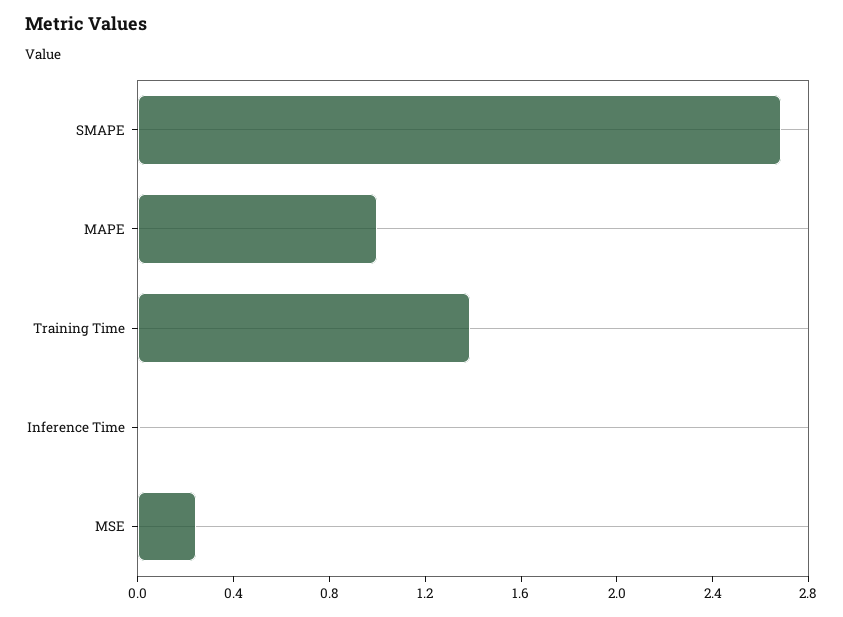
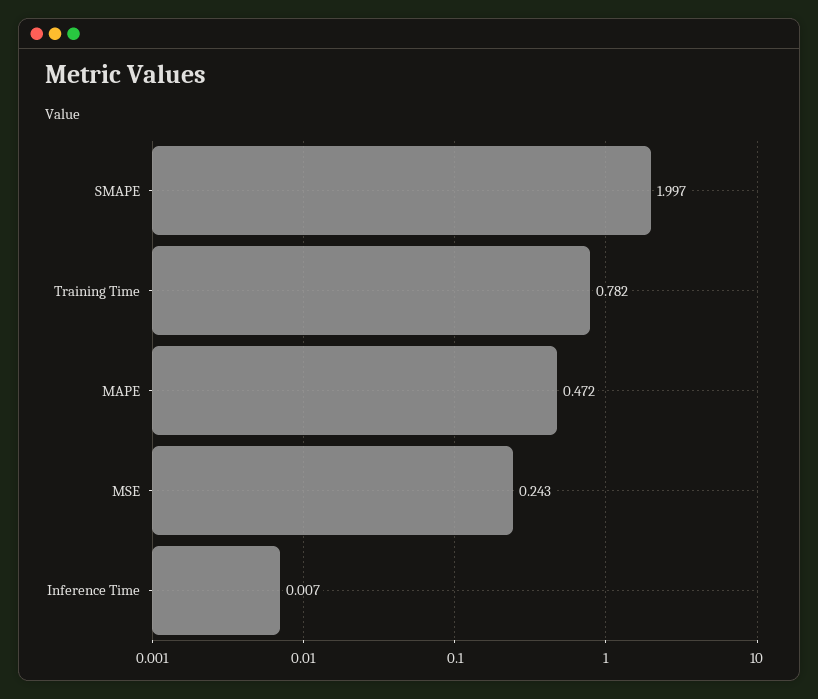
SMAPE: 2.7 -> 1.997
MAPE: 1 -> 0.472
Training Time: 1.4 -> 0.782

